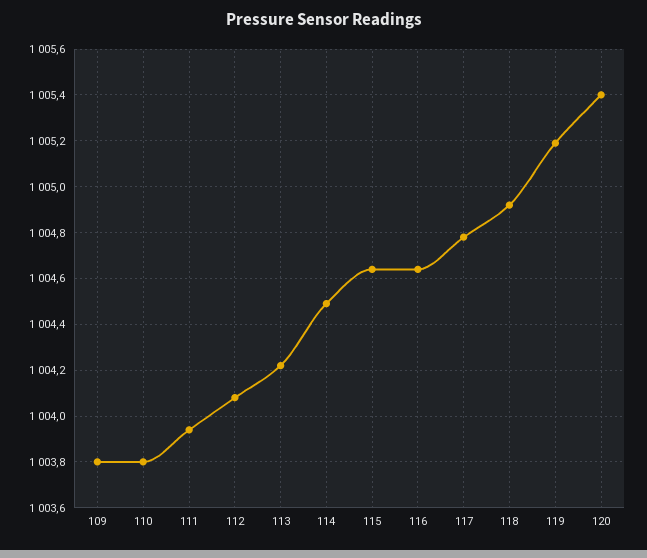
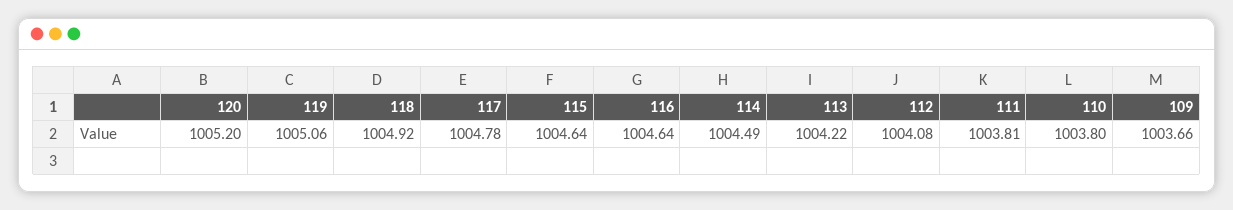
109: 1003.8 -> 1003.66
111: 1003.95 -> 1003.81
119: 1005.2 -> 1005.06
120: 1005.4 -> 1005.2

